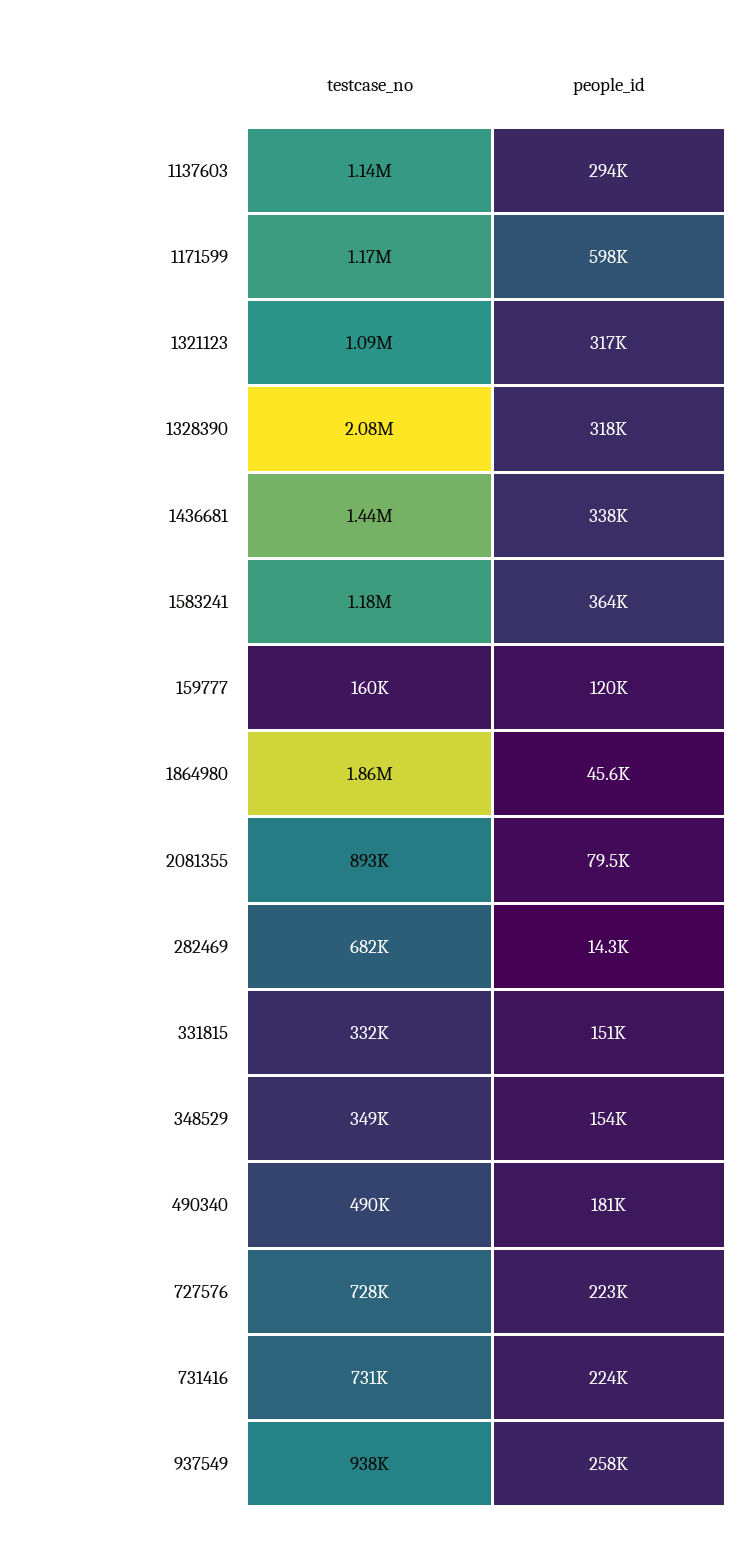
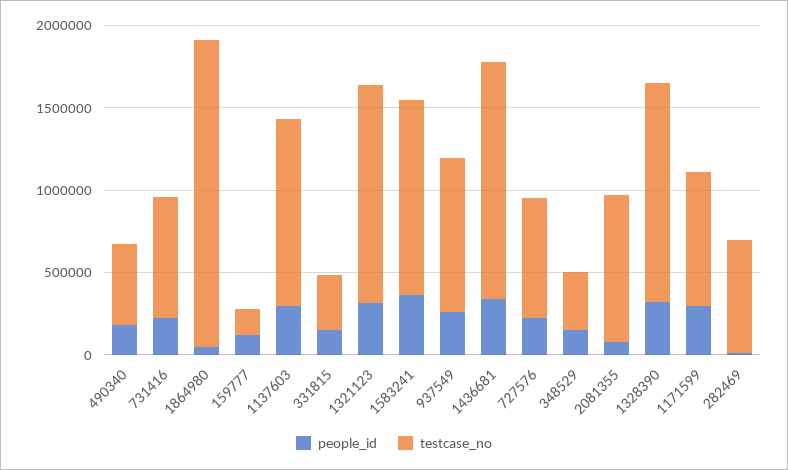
testcase_no, 1171599: 1170000 -> 800000
people_id, 1171599: 598000 -> 300000
testcase_no, 1321123: 1090000 -> 1300000
testcase_no, 1328390: 2080000 -> 1300000

